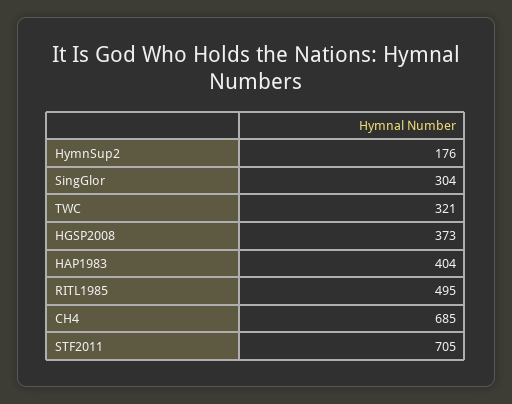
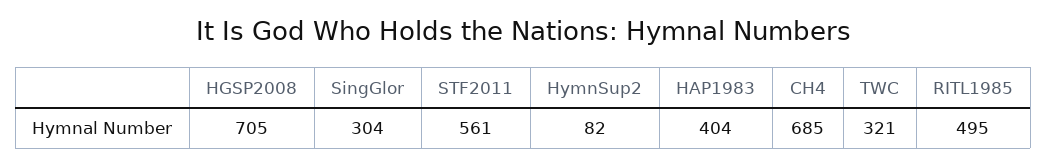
HymnSup2: 176 -> 82
HGSP2008: 373 -> 705
STF2011: 705 -> 561

